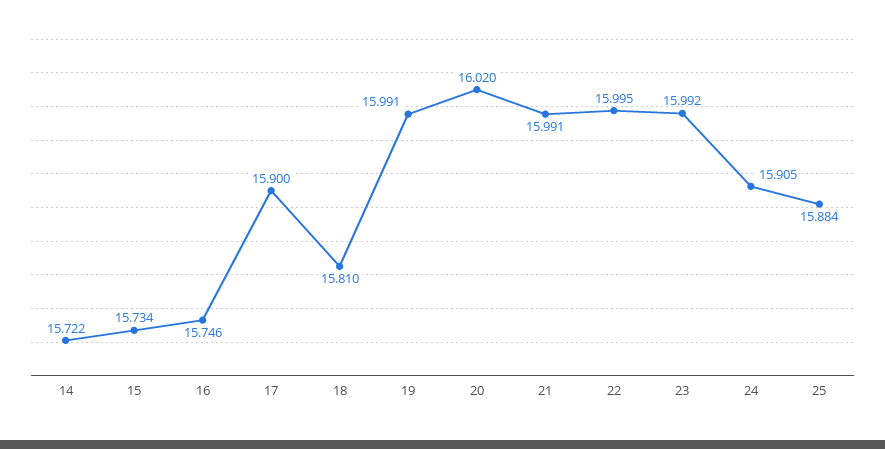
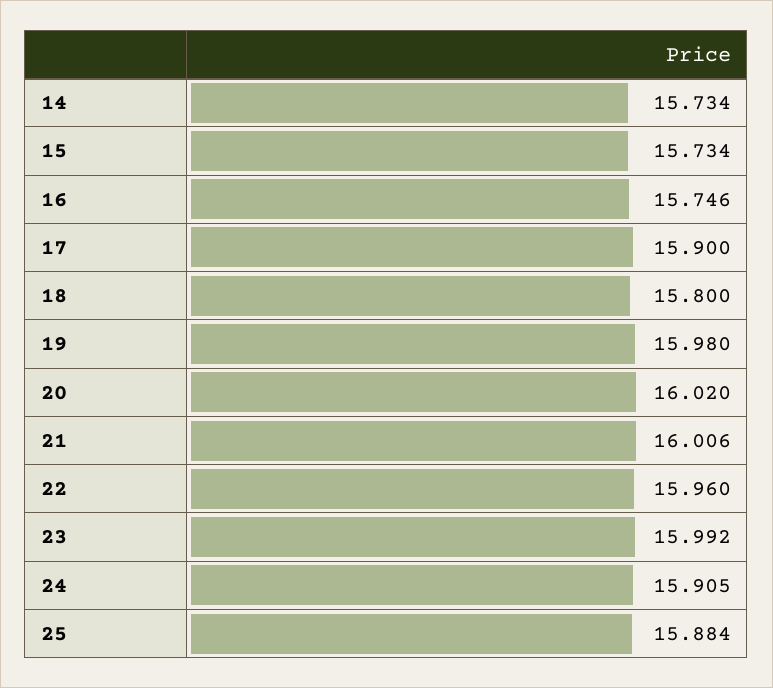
14: 15.722 -> 15.734
18: 15.81 -> 15.8
19: 15.991 -> 15.98
21: 15.991 -> 16.006
22: 15.995 -> 15.96

